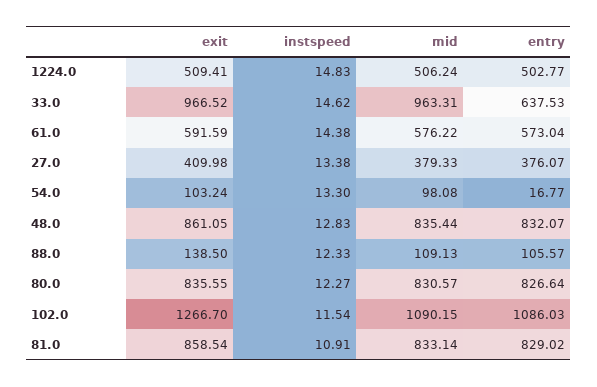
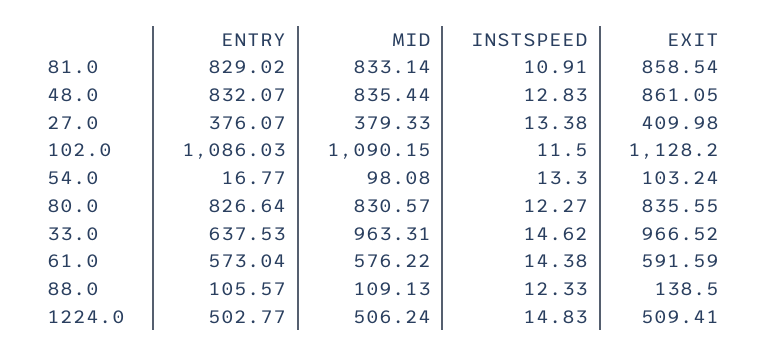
exit, 102.0: 1266.7 -> 1128.2
instspeed, 102.0: 11.54 -> 11.5

